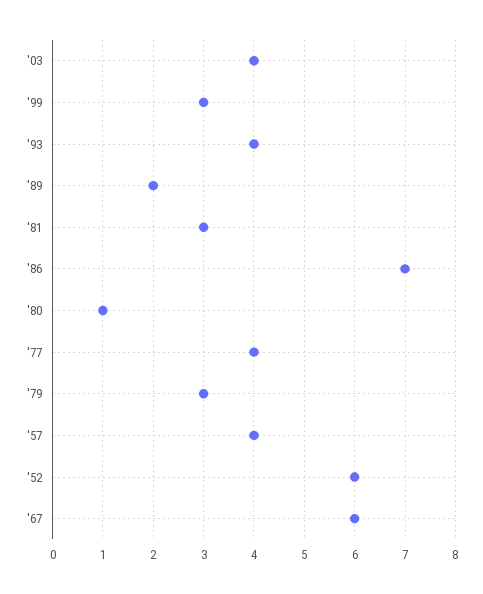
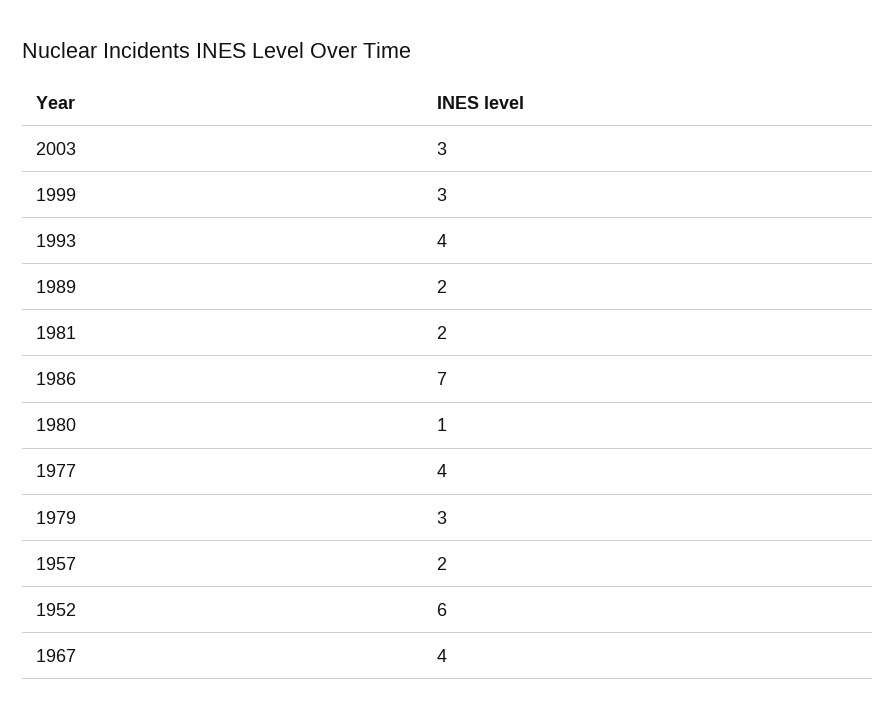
'03: 4 -> 3
'81: 3 -> 2
'57: 4 -> 2
'67: 6 -> 4

